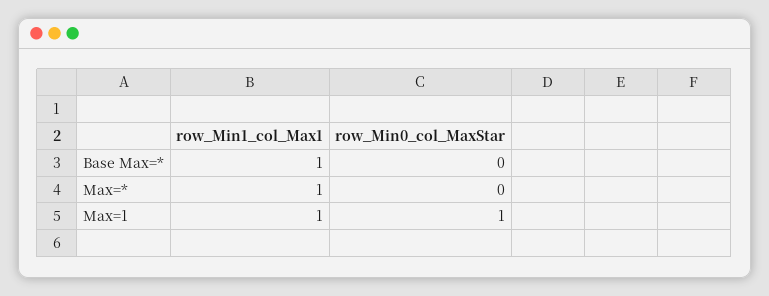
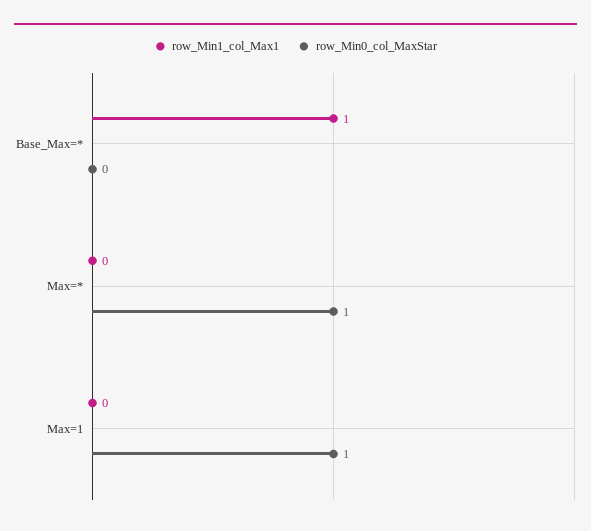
row_Min1_col_Max1, Max=*: 1 -> 0
row_Min0_col_MaxStar, Max=*: 0 -> 1
row_Min1_col_Max1, Max=1: 1 -> 0

